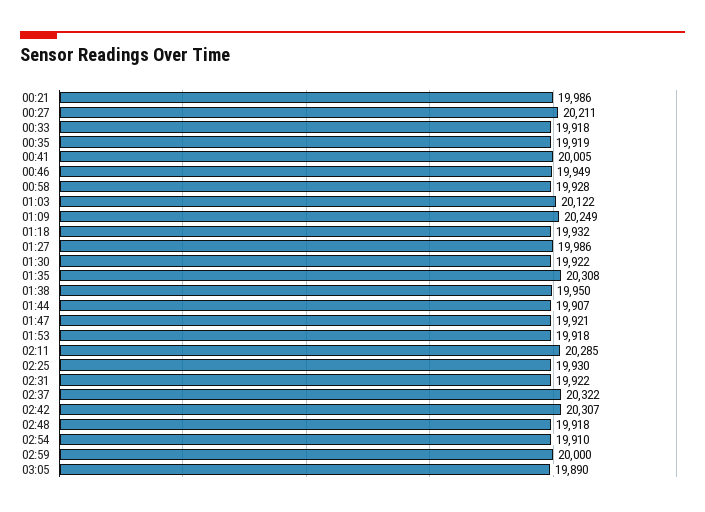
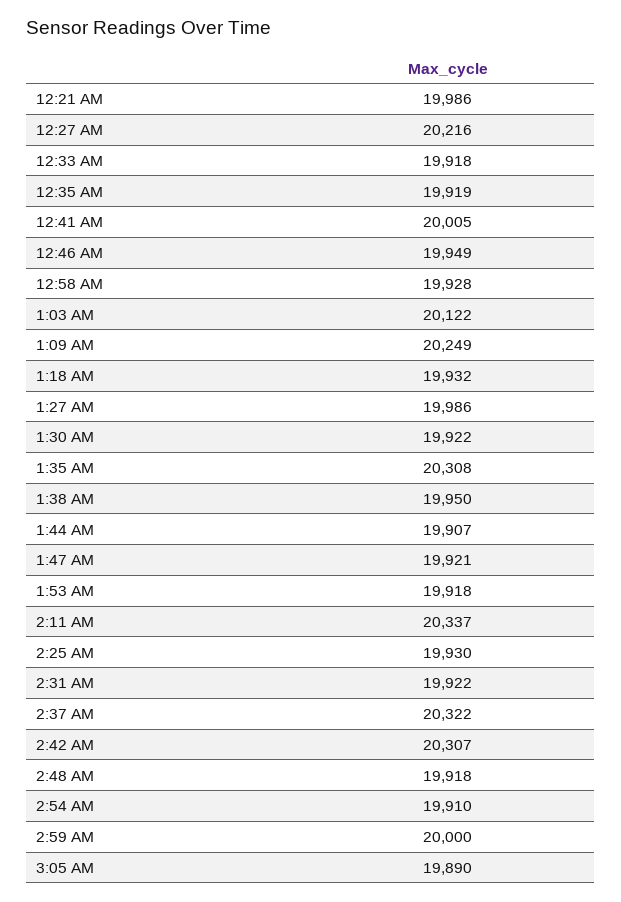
00:27: 20211 -> 20216
02:11: 20285 -> 20337

